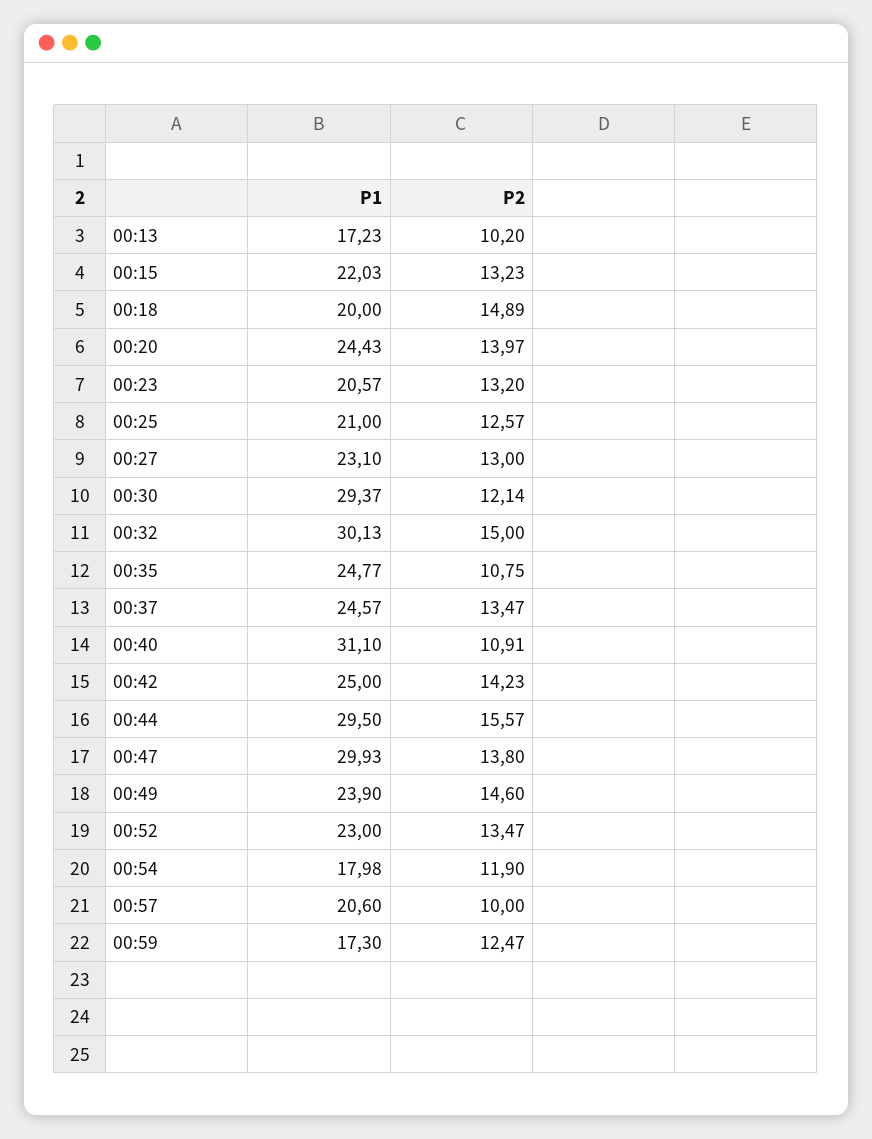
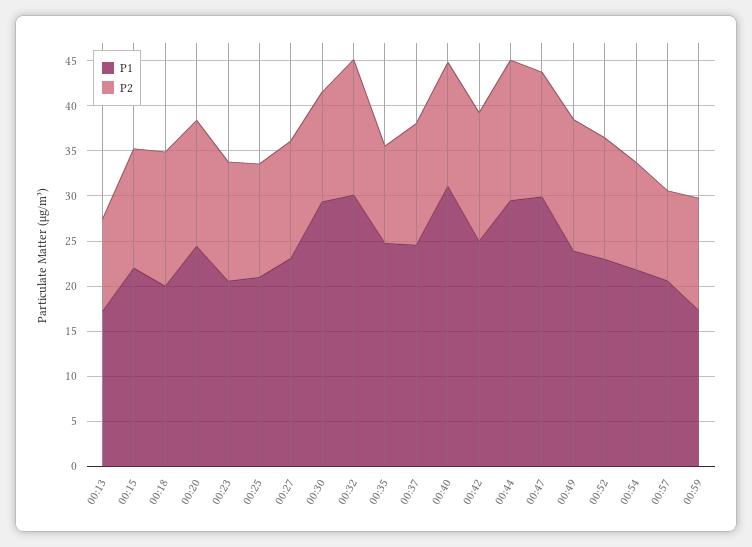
P2, 00:40: 10.91 -> 14
P1, 00:54: 17.98 -> 22

